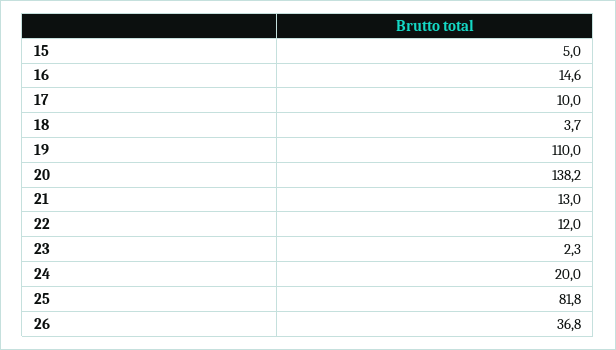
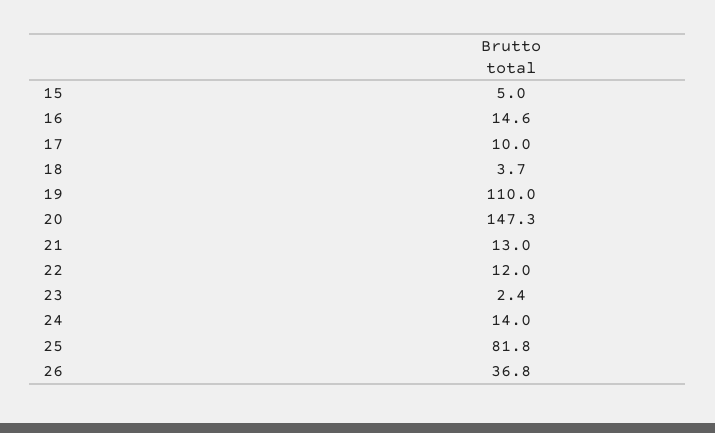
20: 138.2 -> 147.3
23: 2.3 -> 2.4
24: 20 -> 14

